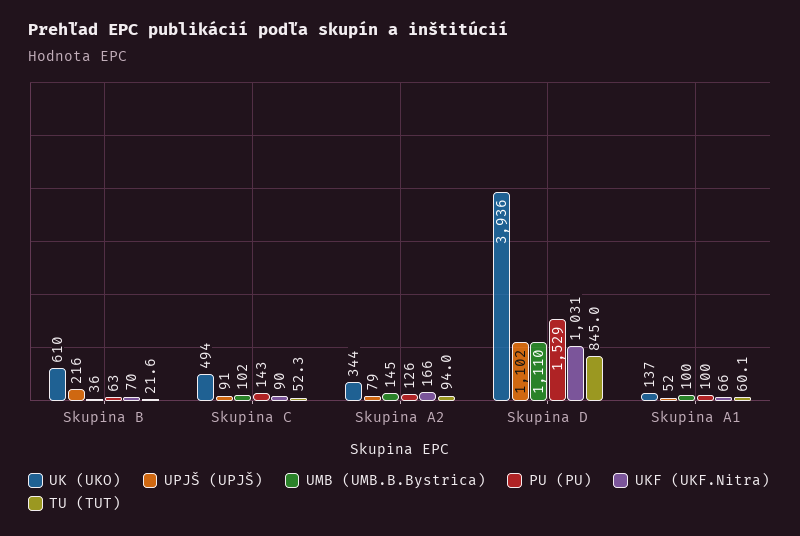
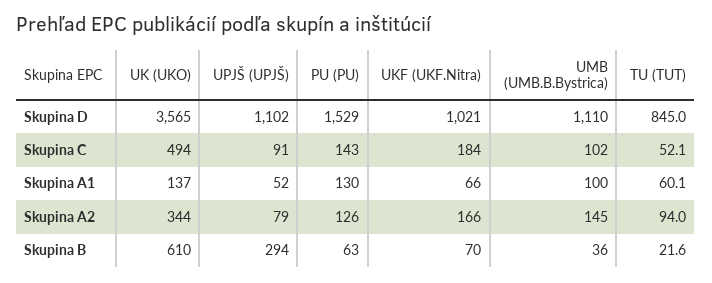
UPJŠ (UPJŠ), Skupina B: 216 -> 294
UKF (UKF.Nitra), Skupina C: 90 -> 184
TU (TUT), Skupina C: 52.3 -> 52.1
UK (UKO), Skupina D: 3936 -> 3565
UKF (UKF.Nitra), Skupina D: 1031 -> 1021
PU (PU), Skupina A1: 100 -> 130

